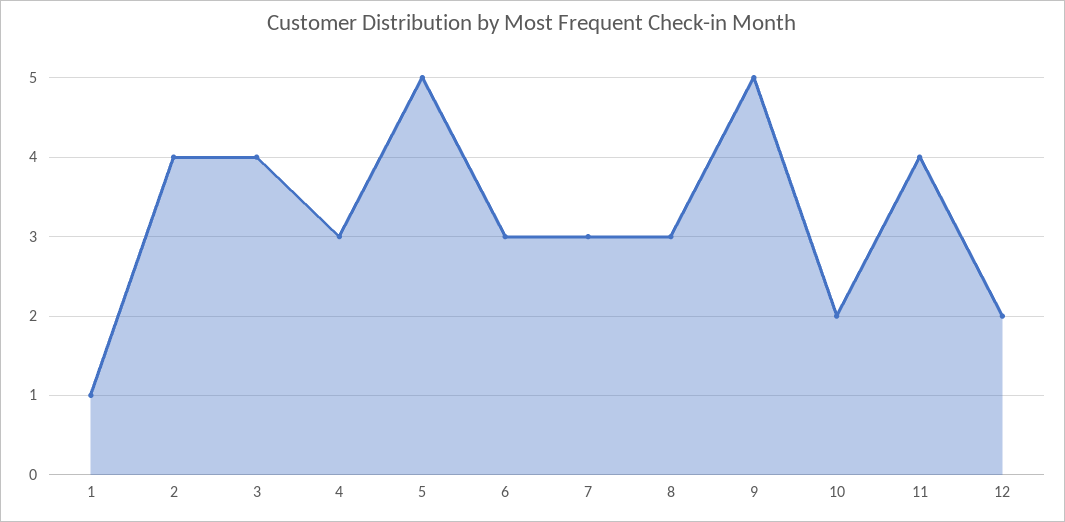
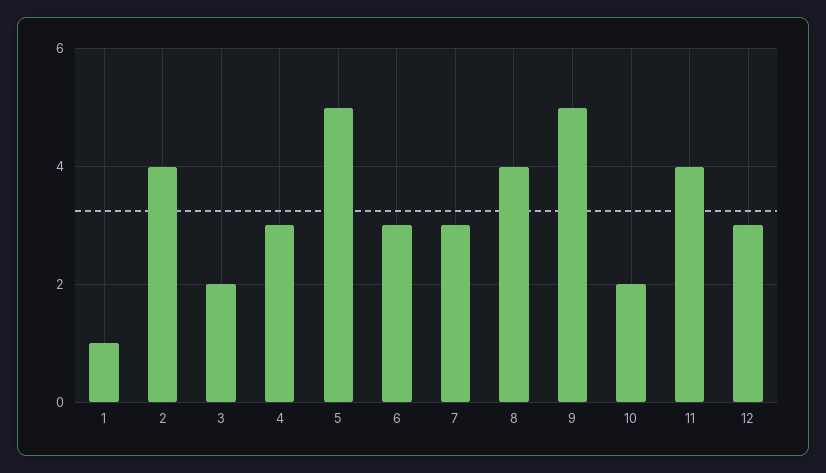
3: 4 -> 2
8: 3 -> 4
12: 2 -> 3

